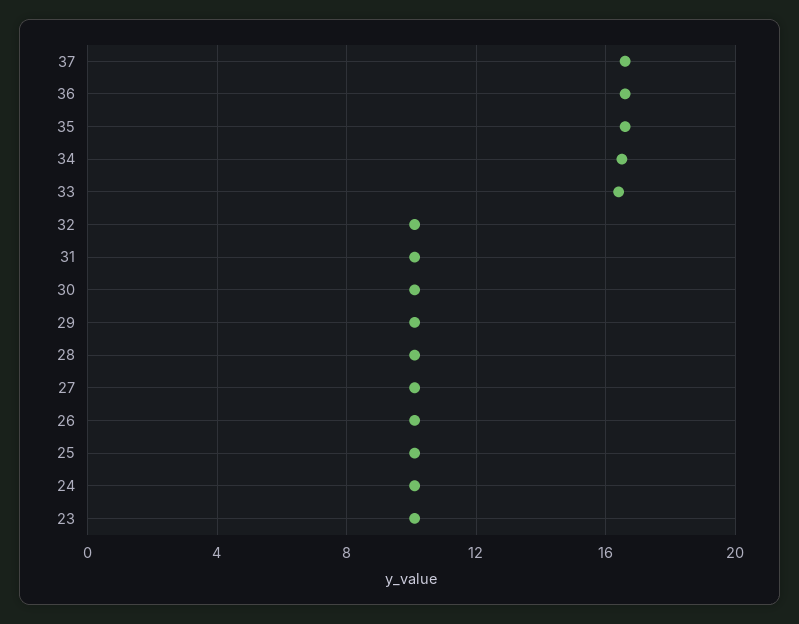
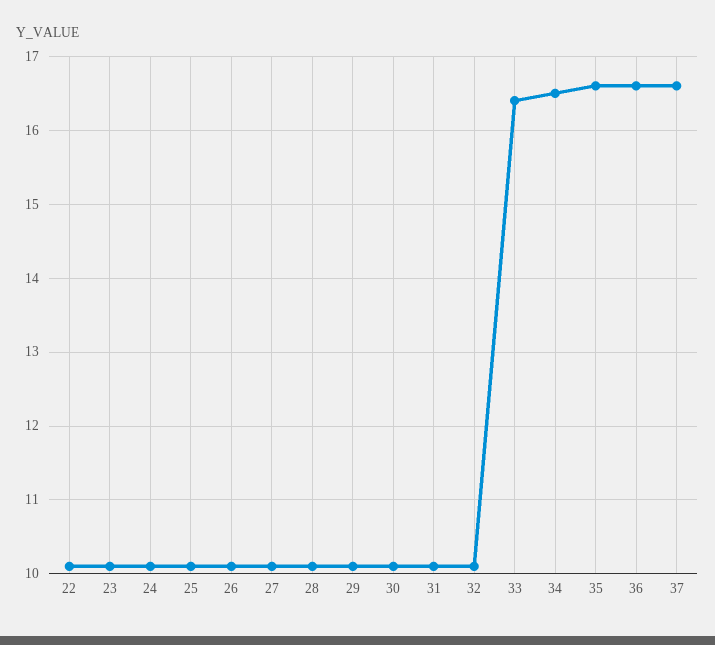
22: none -> 10.1

